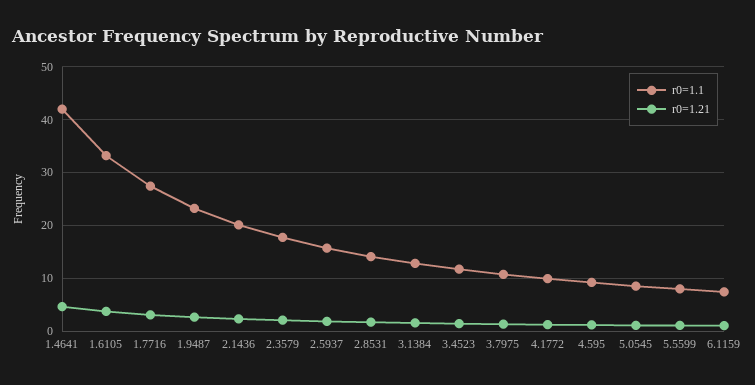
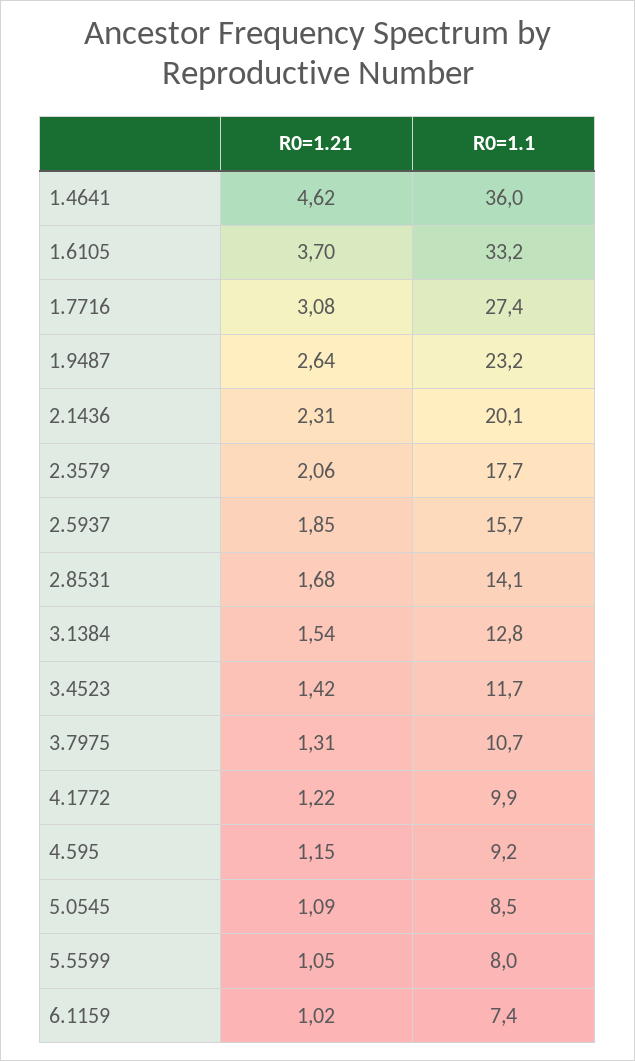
r0=1.1, 1.4641: 42 -> 36

